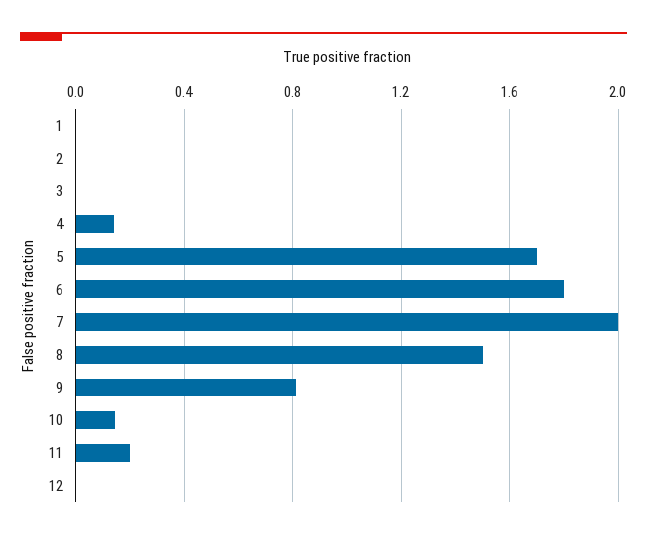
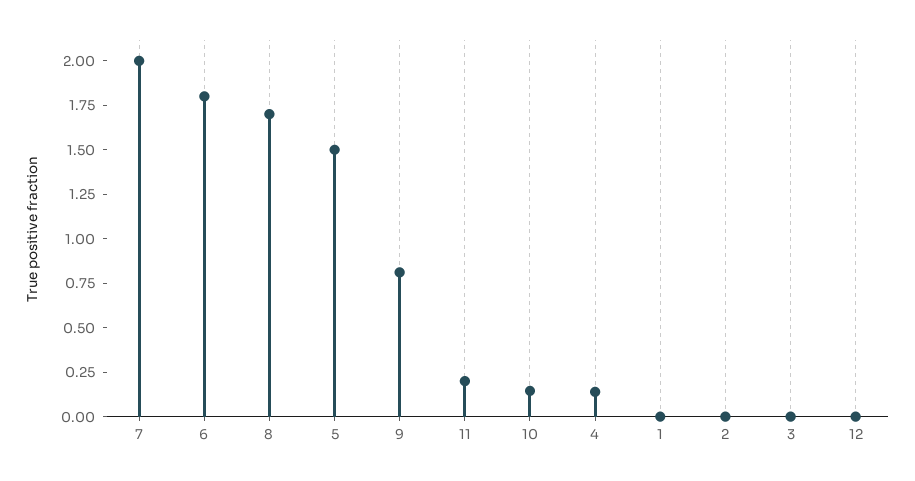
5: 1.7 -> 1.5
8: 1.5 -> 1.7

